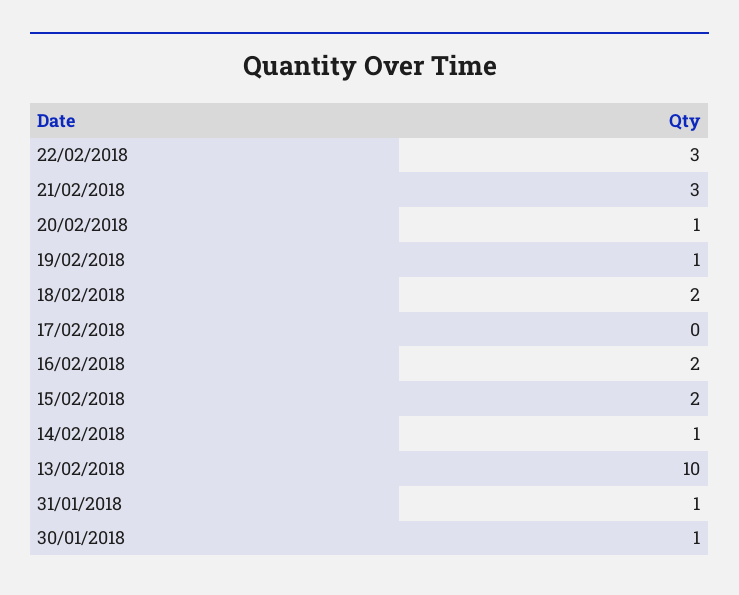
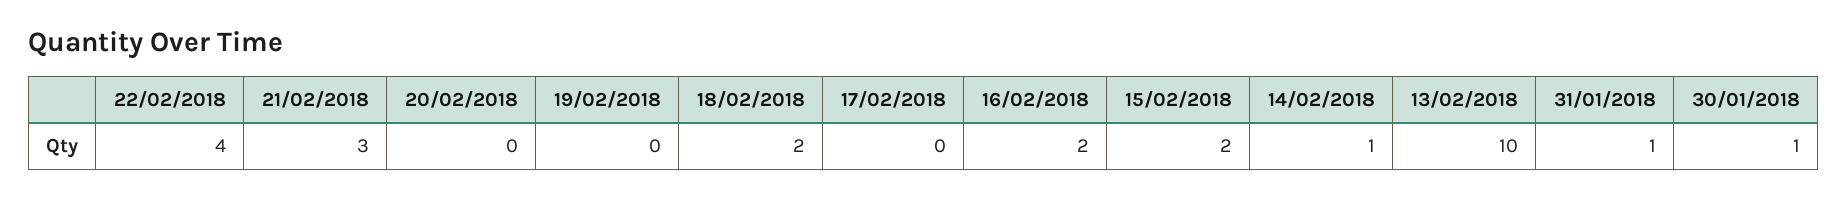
22/02/2018: 3 -> 4
20/02/2018: 1 -> 0
19/02/2018: 1 -> 0

